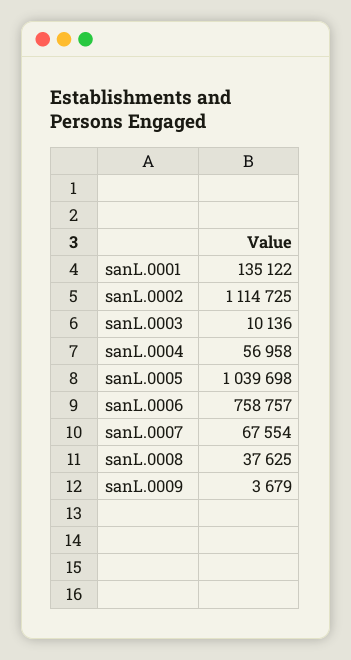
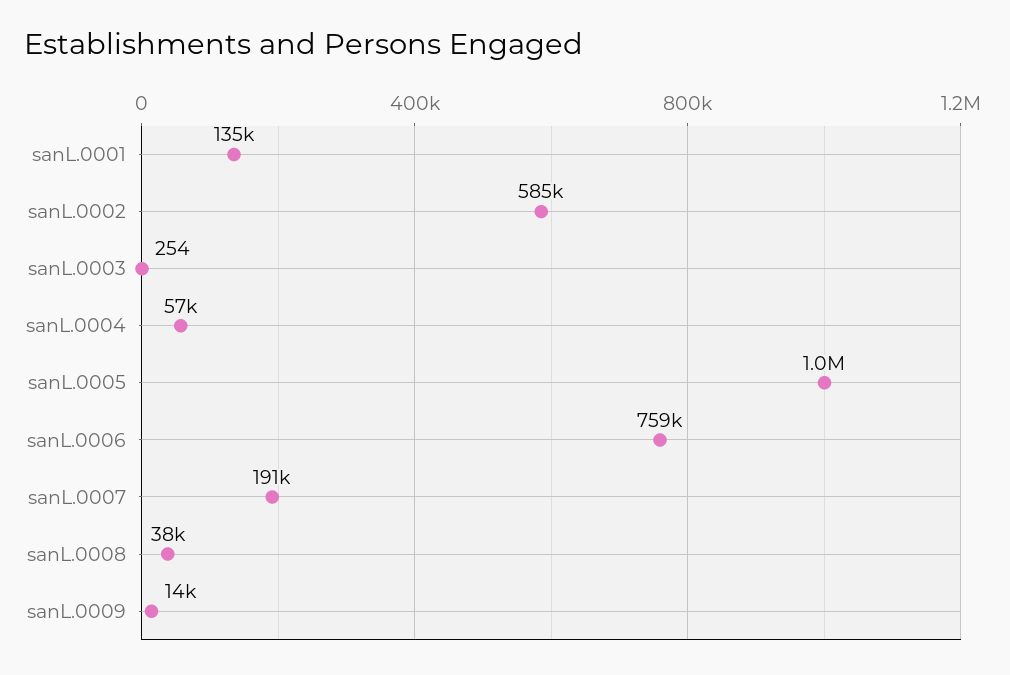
sanL.0002: 1114725 -> 585000
sanL.0003: 10136 -> 254
sanL.0007: 67554 -> 191000
sanL.0009: 3679 -> 14000

